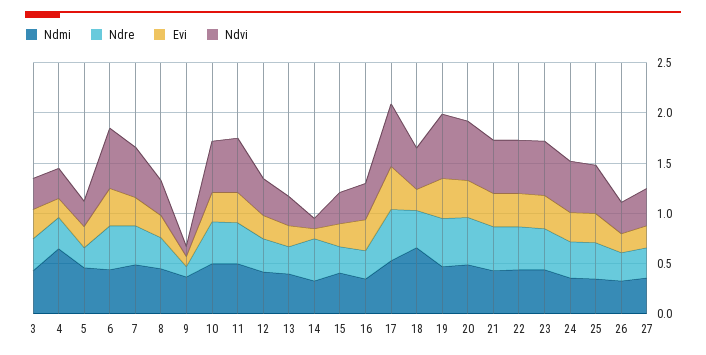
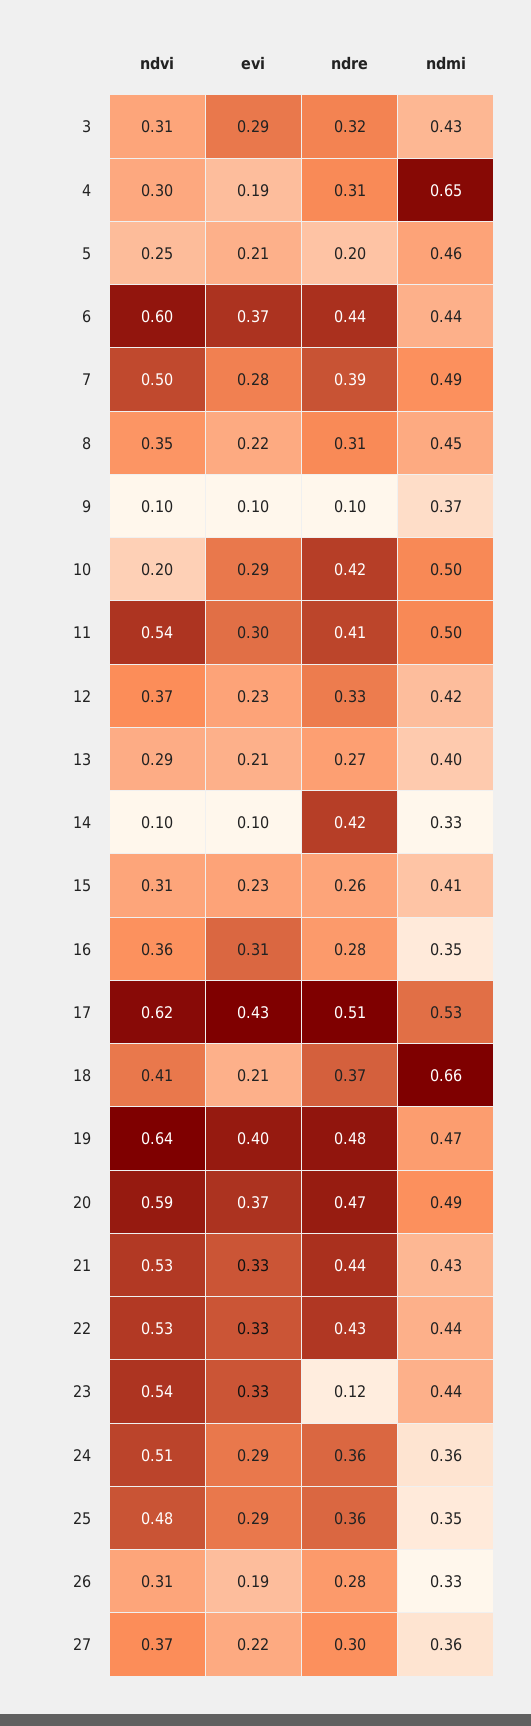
Ndvi, 10: 0.5 -> 0.2
Ndre, 23: 0.4 -> 0.12

